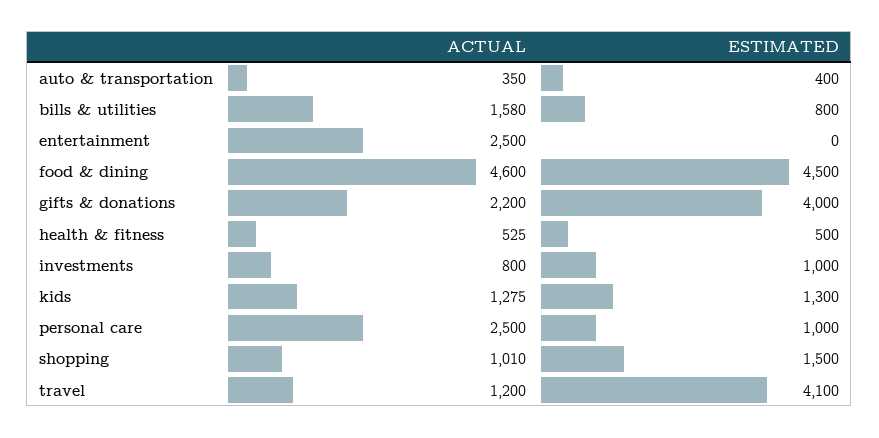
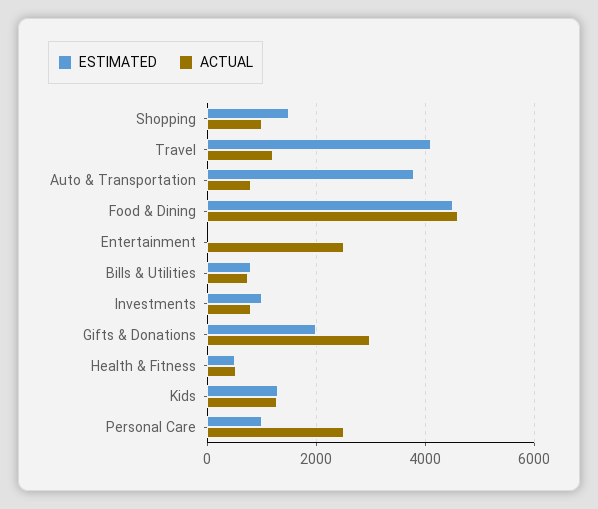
ACTUAL, auto & transportation: 350 -> 800
ESTIMATED, auto & transportation: 400 -> 3800
ACTUAL, bills & utilities: 1580 -> 800
ACTUAL, gifts & donations: 2200 -> 3000
ESTIMATED, gifts & donations: 4000 -> 2000

